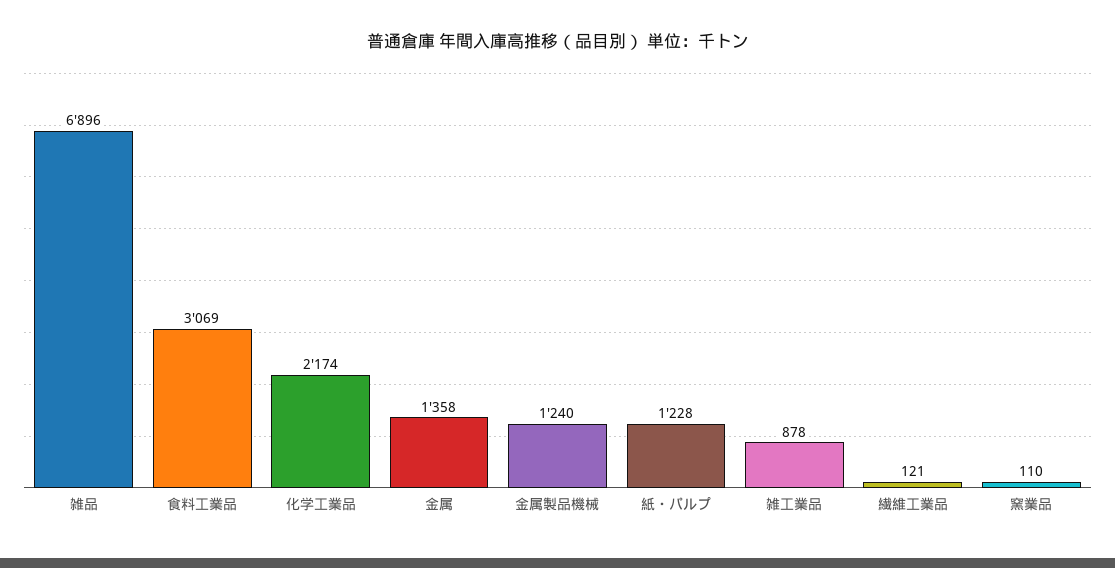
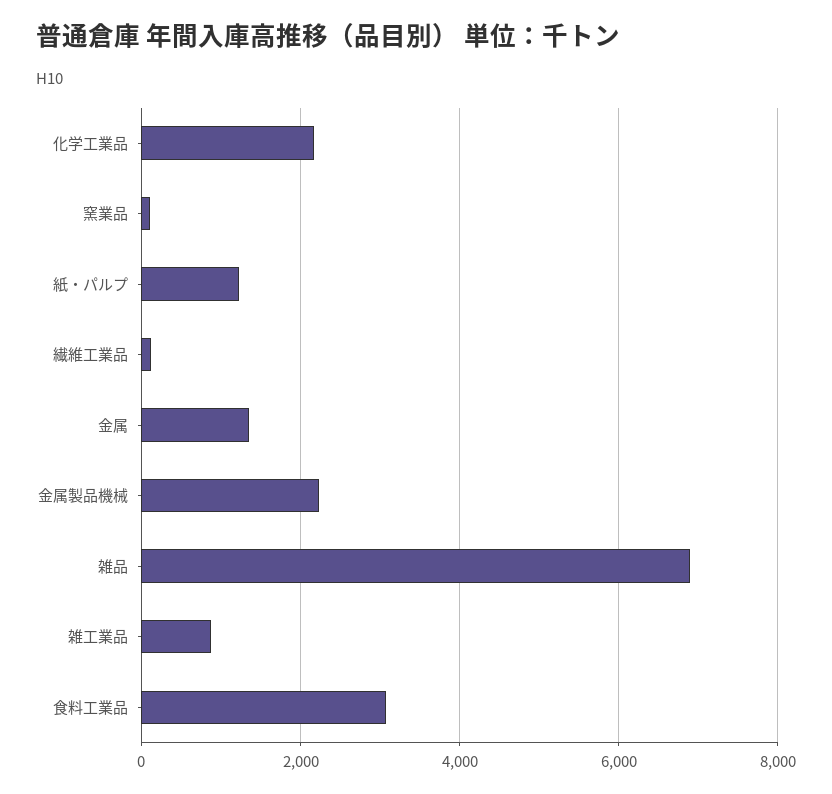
金属製品機械: 1240 -> 2200

